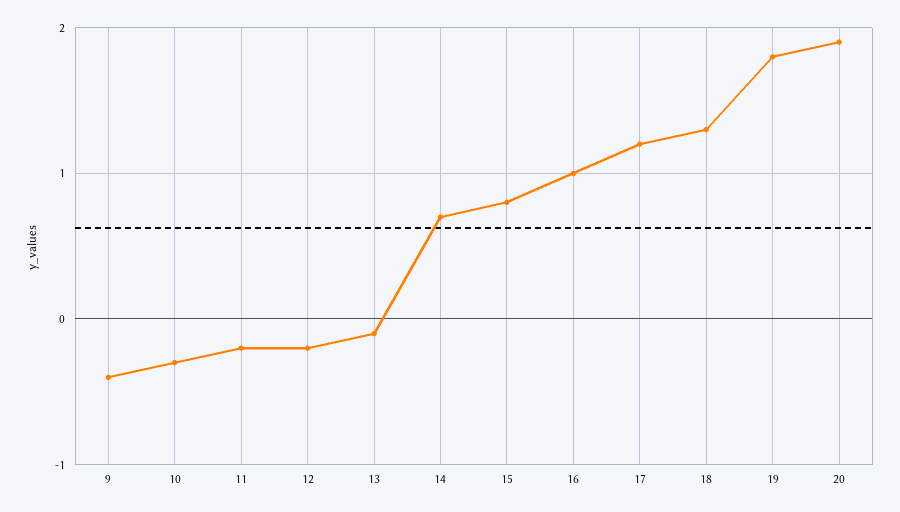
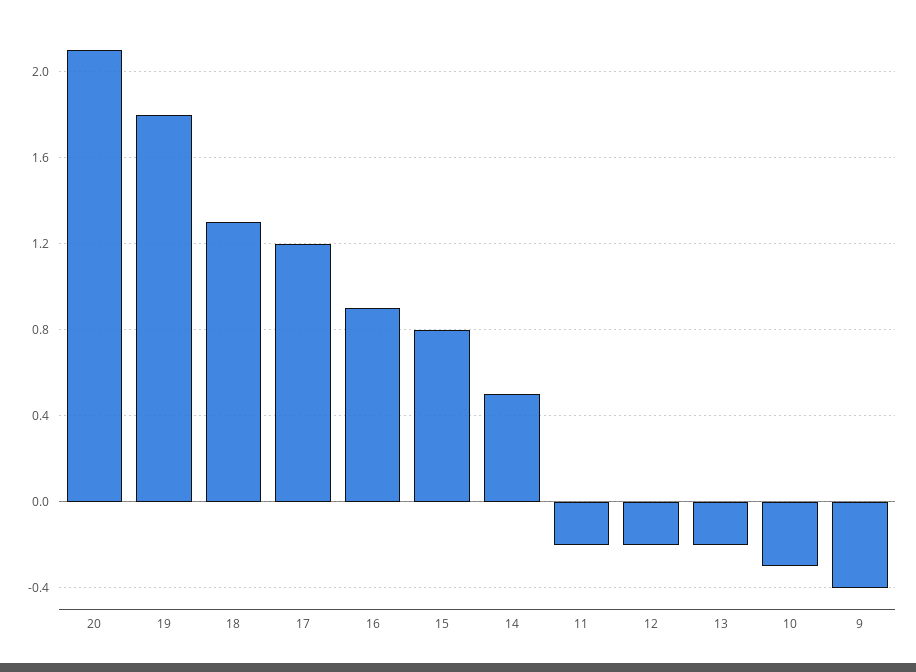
13: -0.1 -> -0.2
14: 0.7 -> 0.5
16: 1 -> 0.9
20: 1.9 -> 2.1

